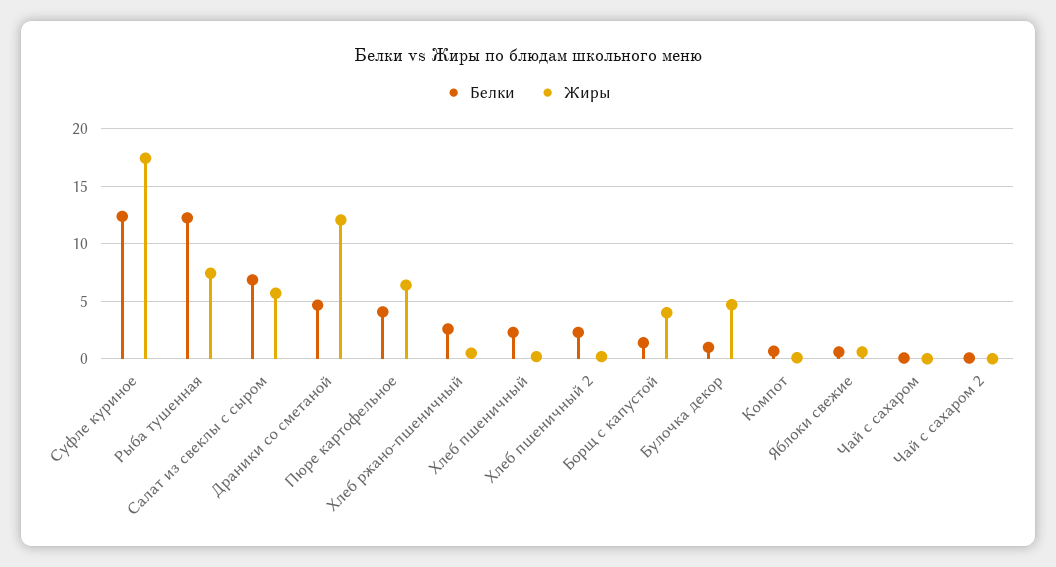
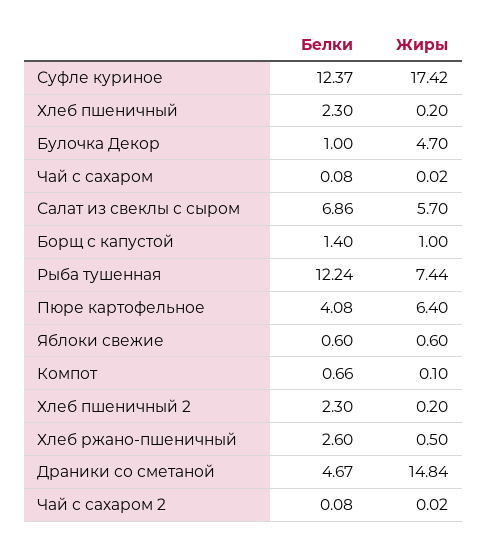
Жиры, Драники со сметаной: 12 -> 14.84
Жиры, Борщ с капустой: 4 -> 1

